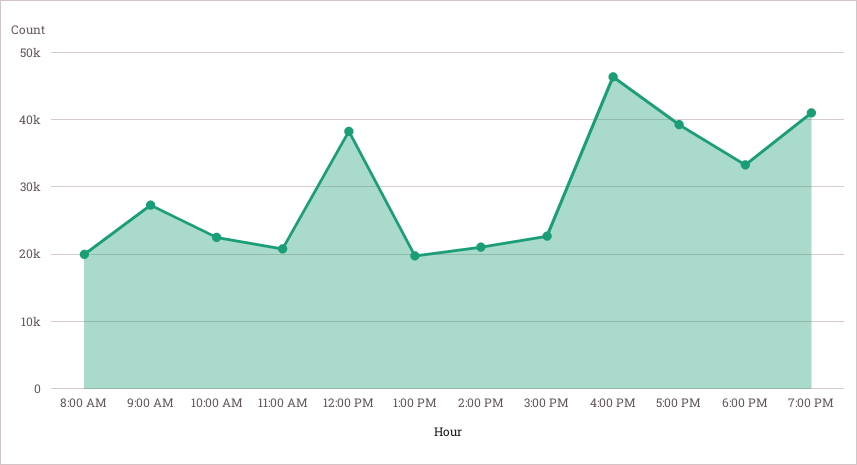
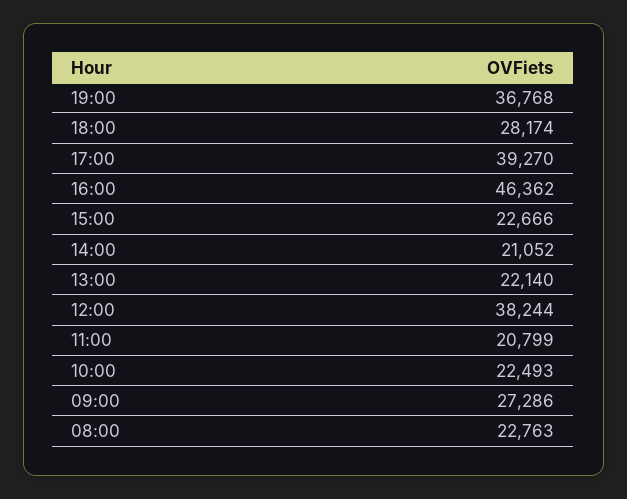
8:00 AM: 20000 -> 22763
1:00 PM: 20000 -> 22140
6:00 PM: 33000 -> 28174
7:00 PM: 41000 -> 36768

